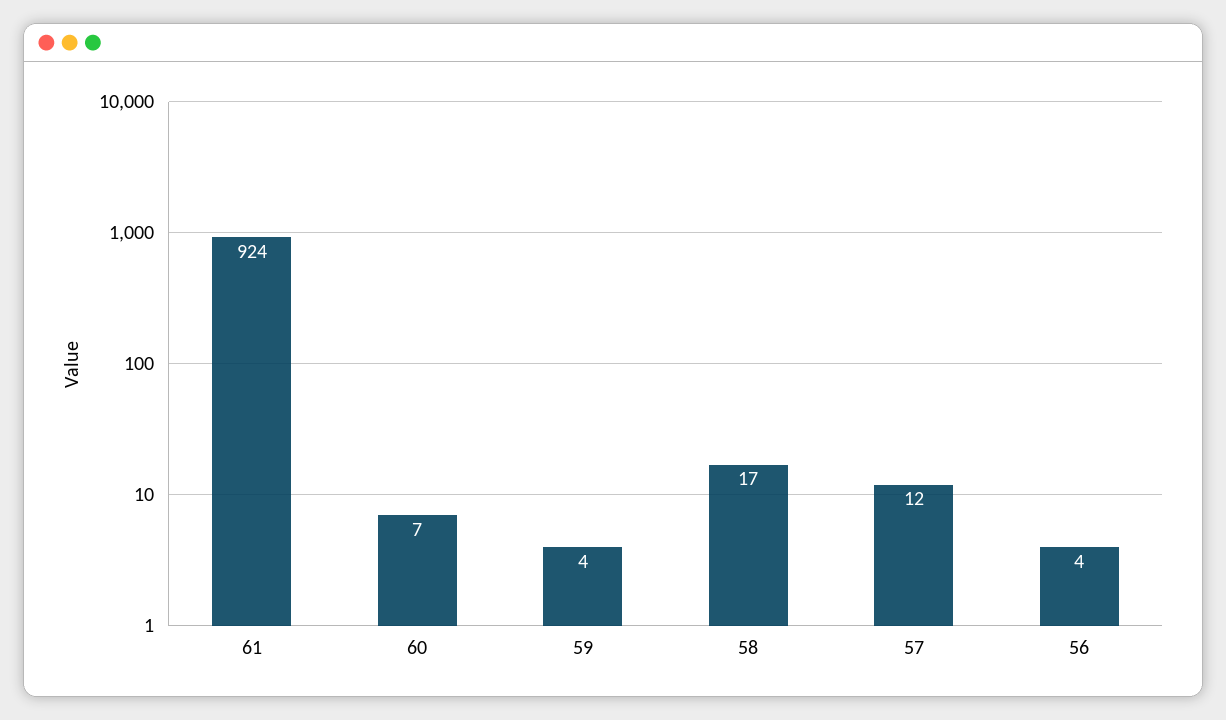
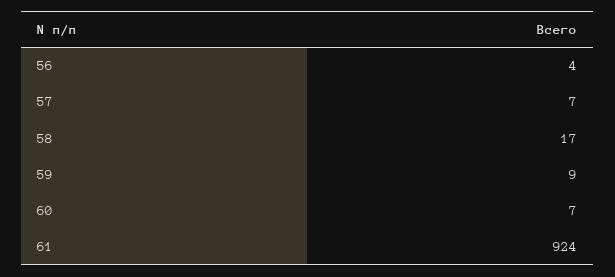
59: 4 -> 9
57: 12 -> 7

